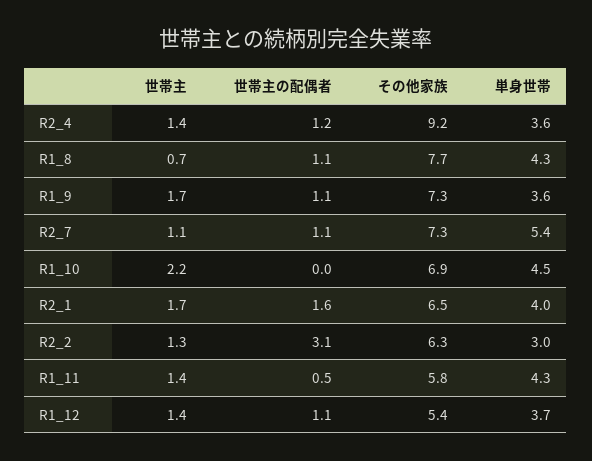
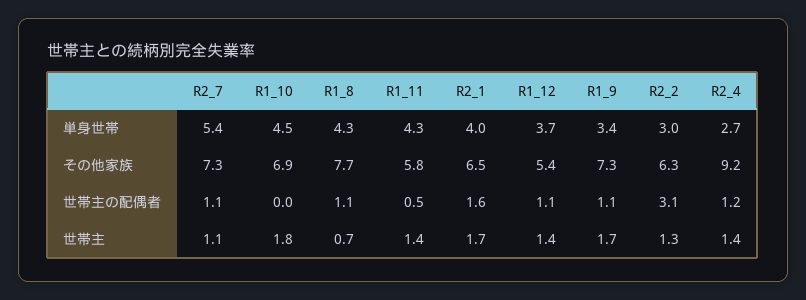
単身世帯, R2_4: 3.6 -> 2.7
単身世帯, R1_9: 3.6 -> 3.4
世帯主, R1_10: 2.2 -> 1.8

